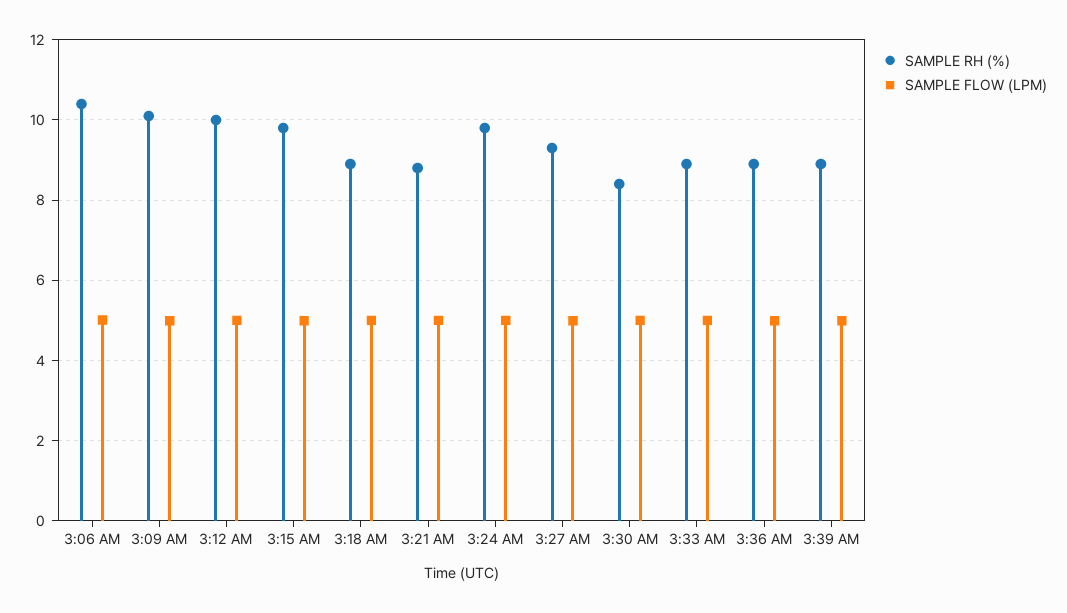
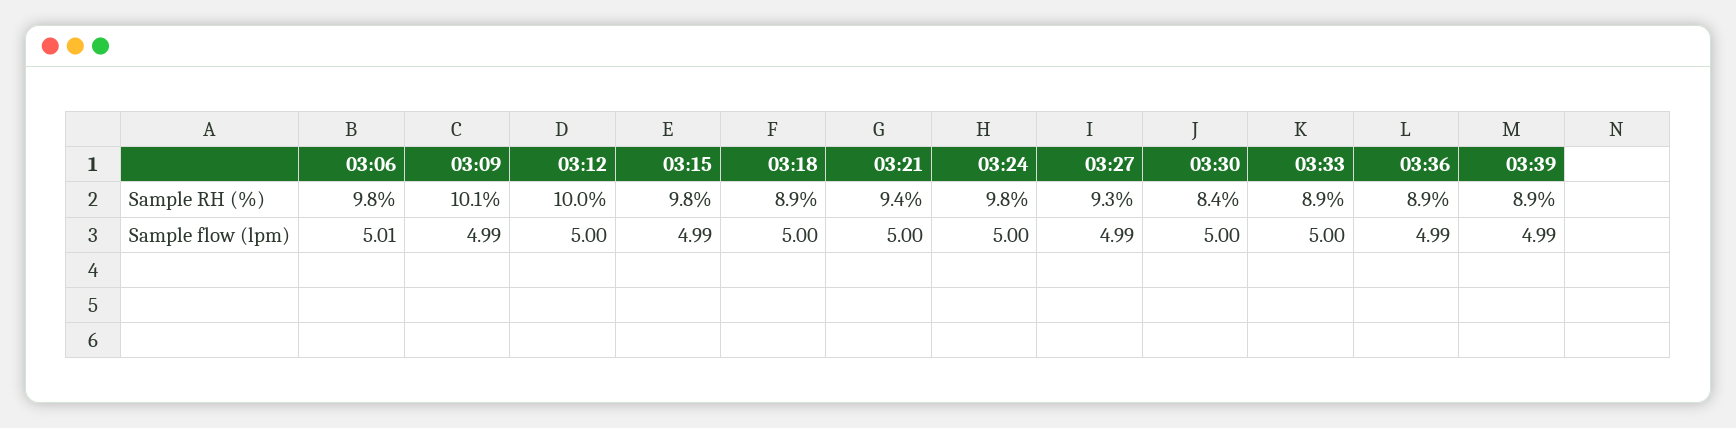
SAMPLE RH (%), 3:06 AM: 10.4 -> 9.8
SAMPLE RH (%), 3:21 AM: 8.8 -> 9.4

